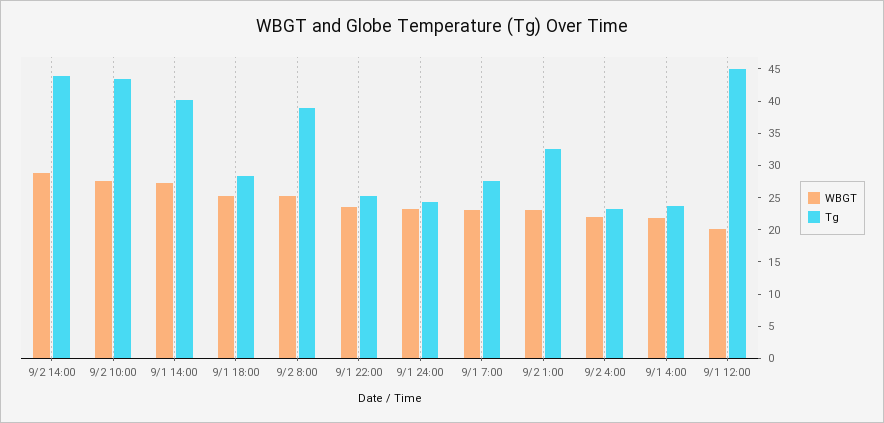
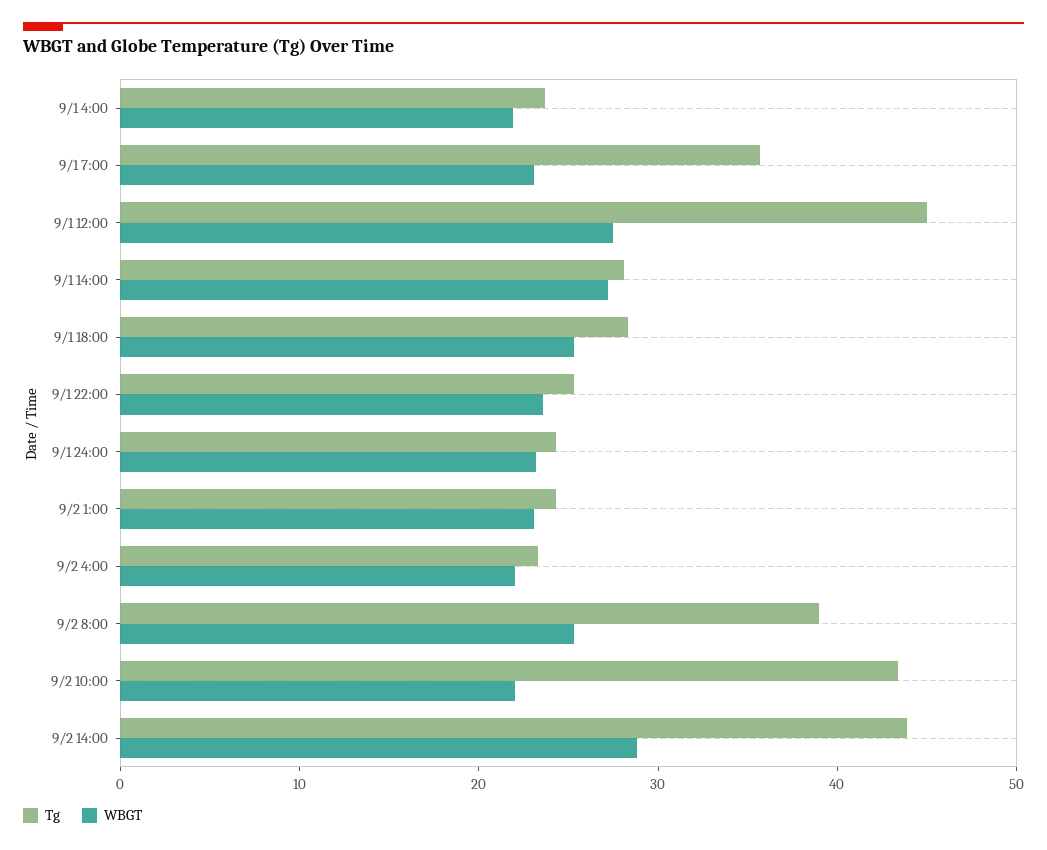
WBGT, 9/2 10:00: 27.5 -> 22
Tg, 9/1 14:00: 40 -> 28
Tg, 9/1 7:00: 27.5 -> 36
Tg, 9/2 1:00: 32.5 -> 24
WBGT, 9/1 12:00: 20 -> 28

